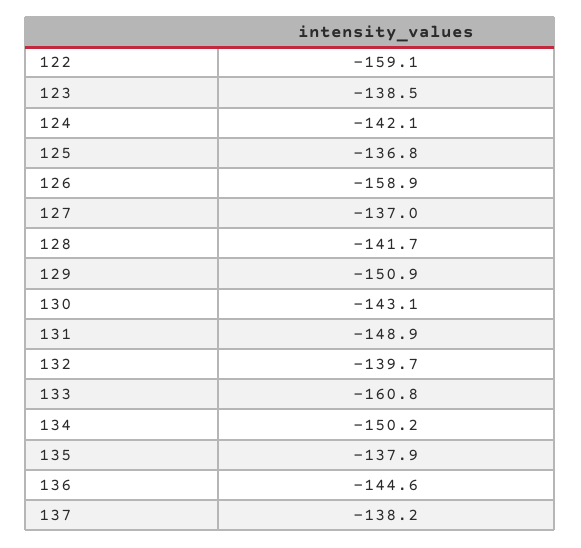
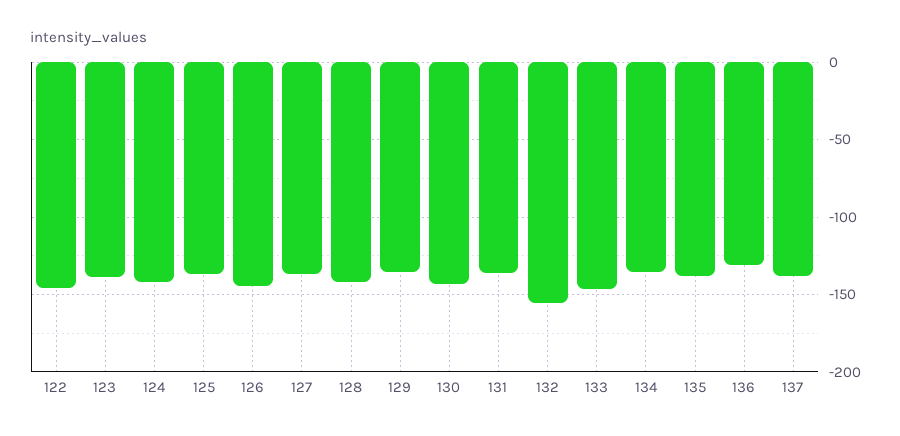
122: -159.1 -> -145
126: -158.9 -> -145
129: -150.9 -> -135
131: -148.9 -> -135
132: -139.7 -> -155
133: -160.8 -> -145
134: -150.2 -> -135
136: -144.6 -> -130

